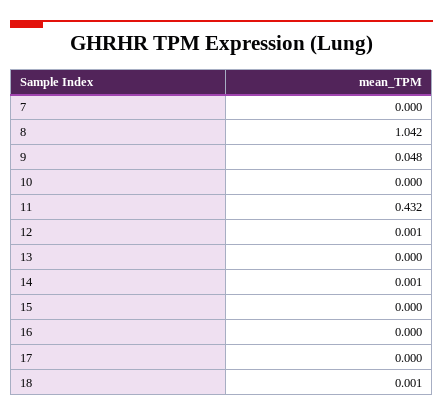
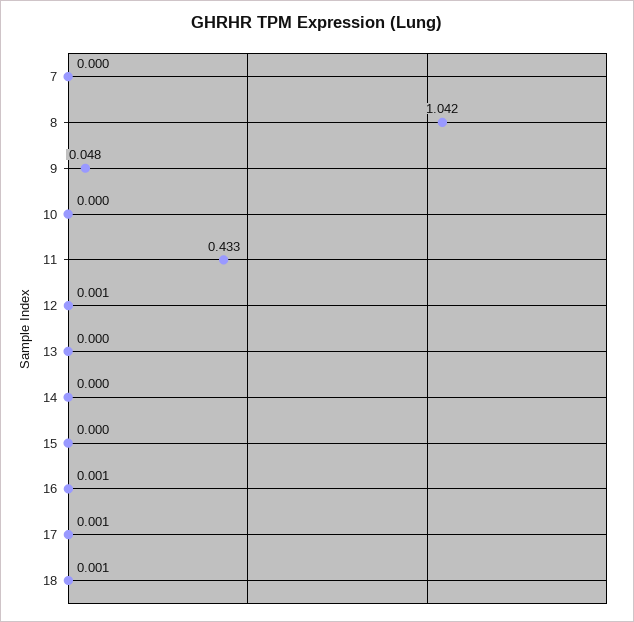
11: 0.432 -> 0.433
14: 0.001 -> 0
16: 0 -> 0.001
17: 0 -> 0.001

